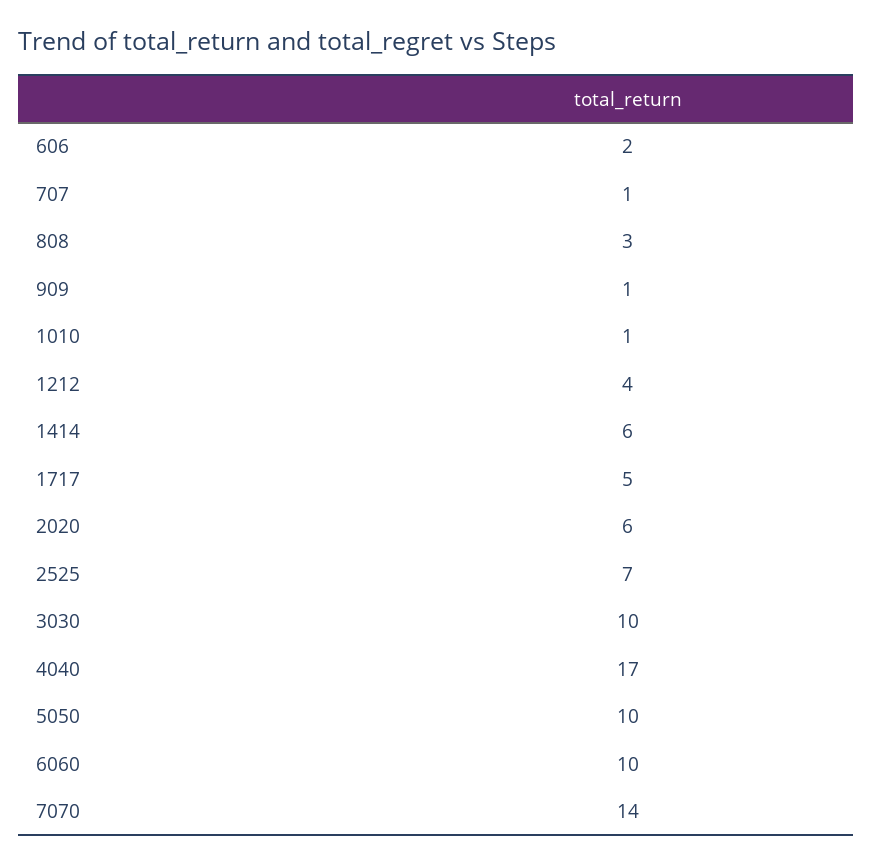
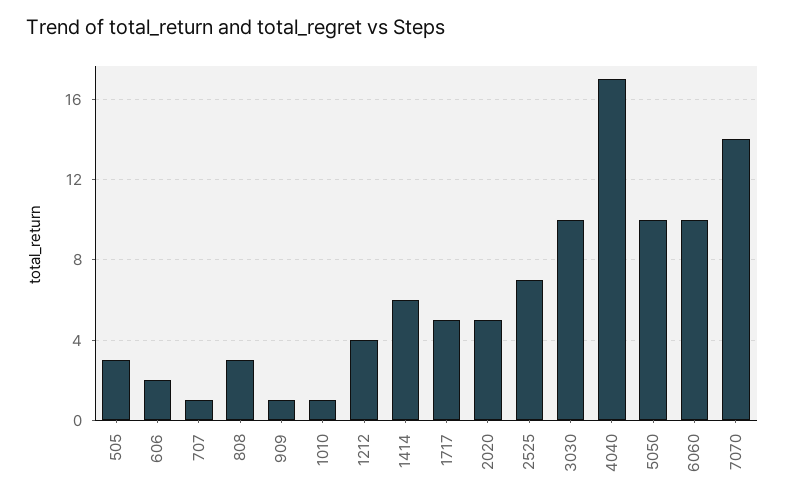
2020: 6 -> 5
505: none -> 3

